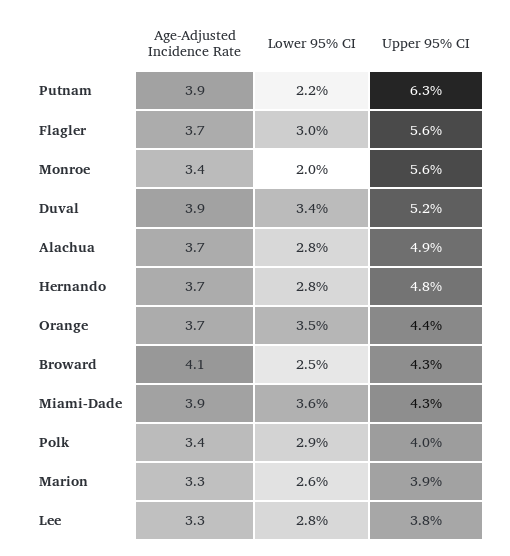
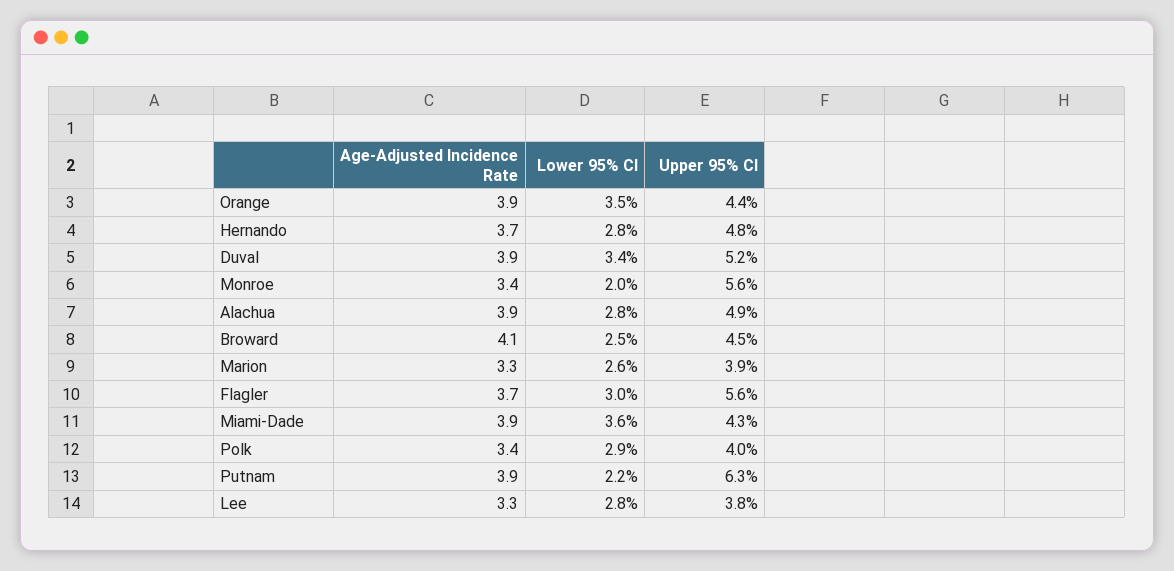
Age-Adjusted Incidence Rate, Alachua: 3.7 -> 3.9
Age-Adjusted Incidence Rate, Orange: 3.7 -> 3.9
Upper 95% CI, Broward: 4.3 -> 4.5

